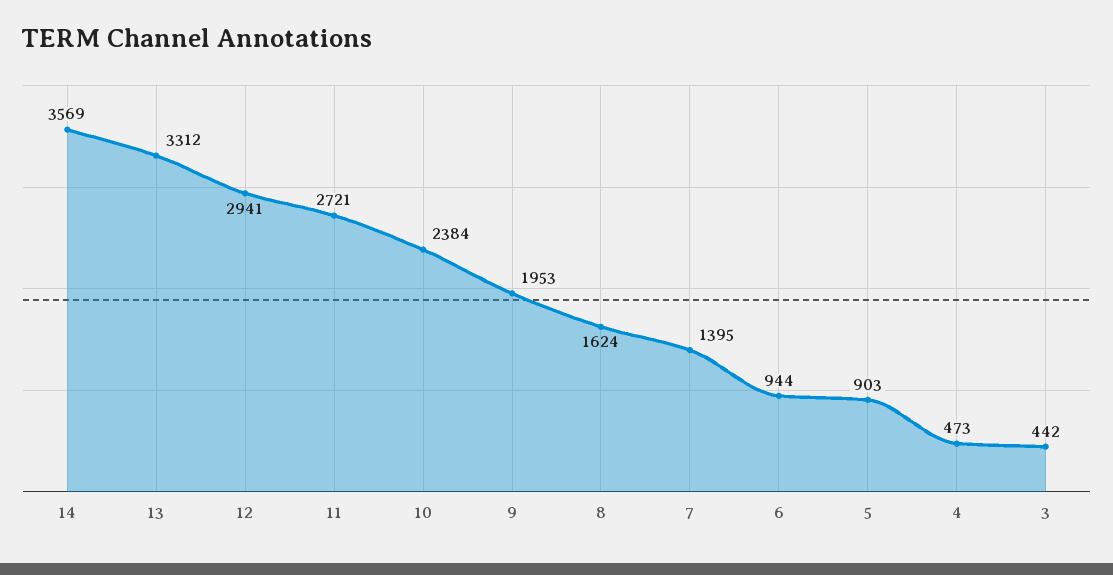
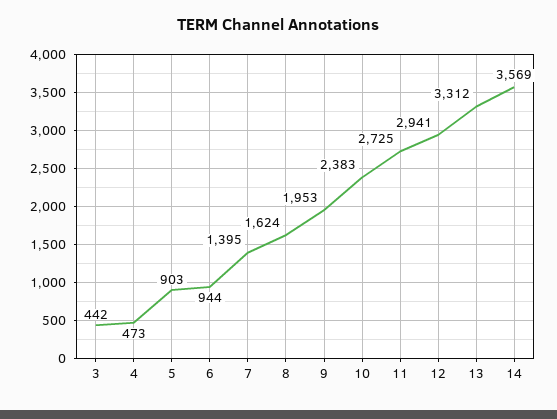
11: 2721 -> 2725
10: 2384 -> 2383

